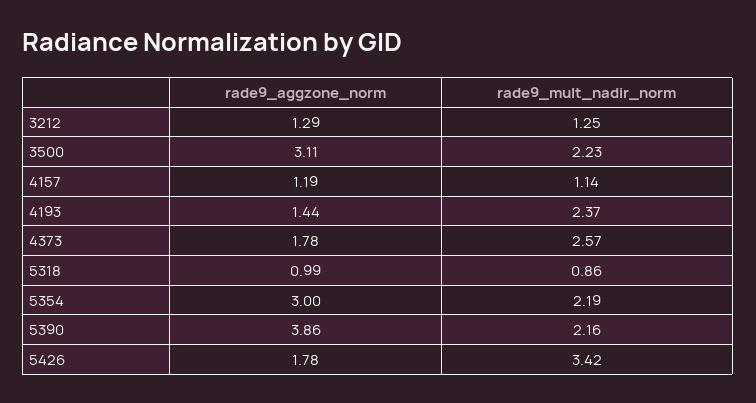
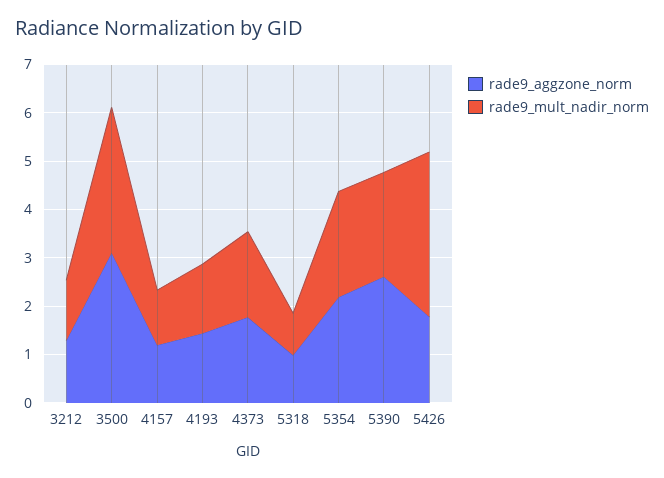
rade9_mult_nadir_norm, 3500: 2.23 -> 3
rade9_mult_nadir_norm, 4193: 2.37 -> 1.4
rade9_mult_nadir_norm, 4373: 2.57 -> 1.8
rade9_aggzone_norm, 5354: 3 -> 2.2
rade9_aggzone_norm, 5390: 3.86 -> 2.6

